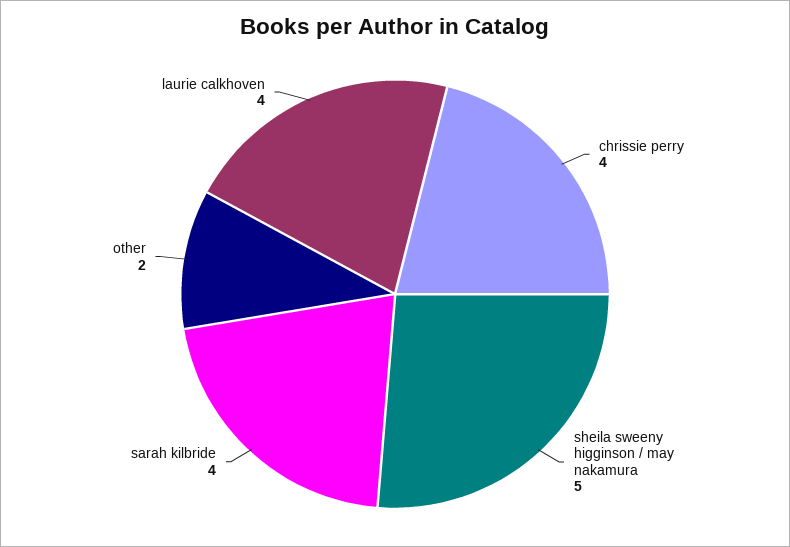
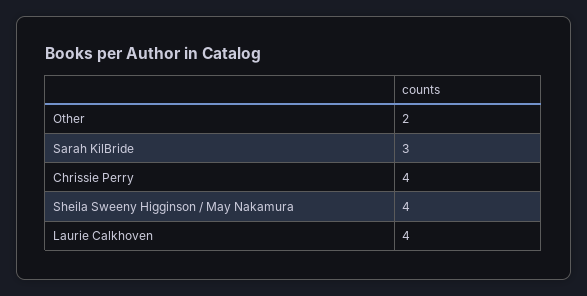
sheila sweeny higginson / may nakamura: 5 -> 4
sarah kilbride: 4 -> 3

